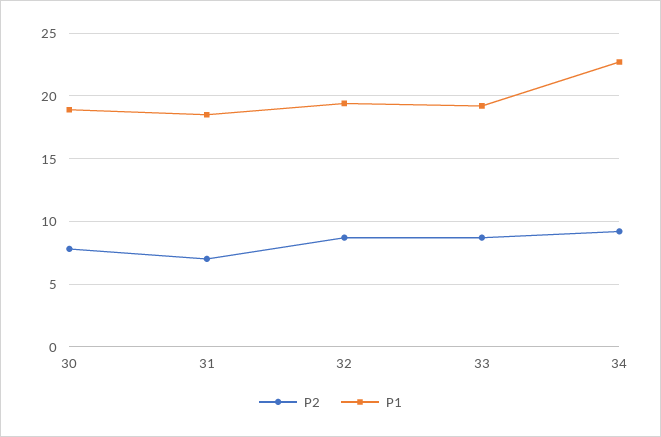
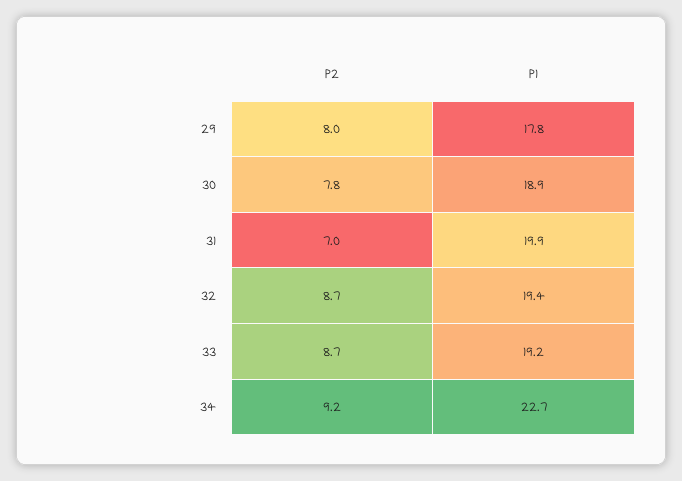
P1, 31: 18.5 -> 19.9
P2, 29: none -> 8
P1, 29: none -> 17.8

